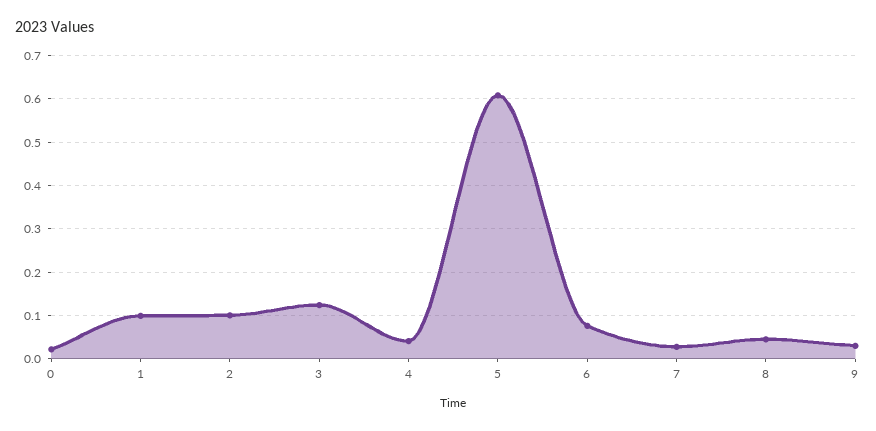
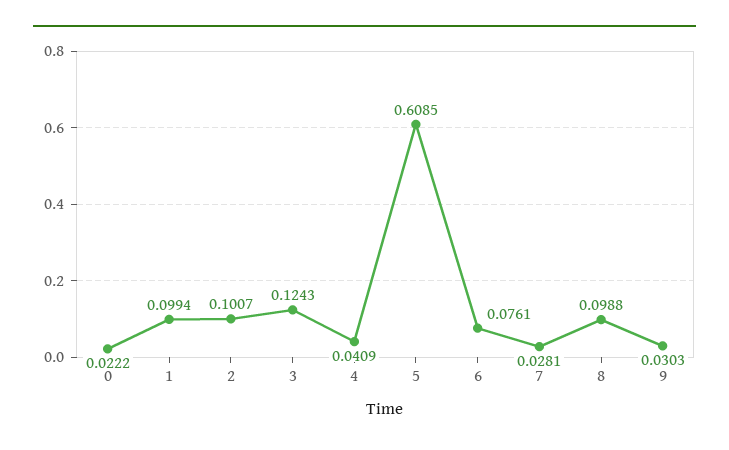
8: 0.04 -> 0.0988

